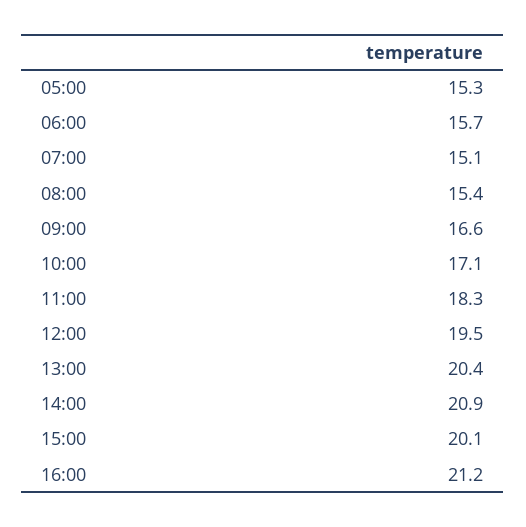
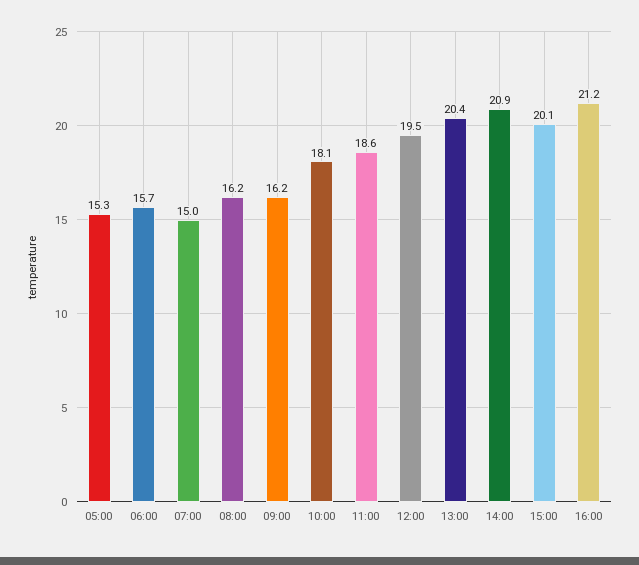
07:00: 15.1 -> 15
08:00: 15.4 -> 16.2
09:00: 16.6 -> 16.2
10:00: 17.1 -> 18.1
11:00: 18.3 -> 18.6

